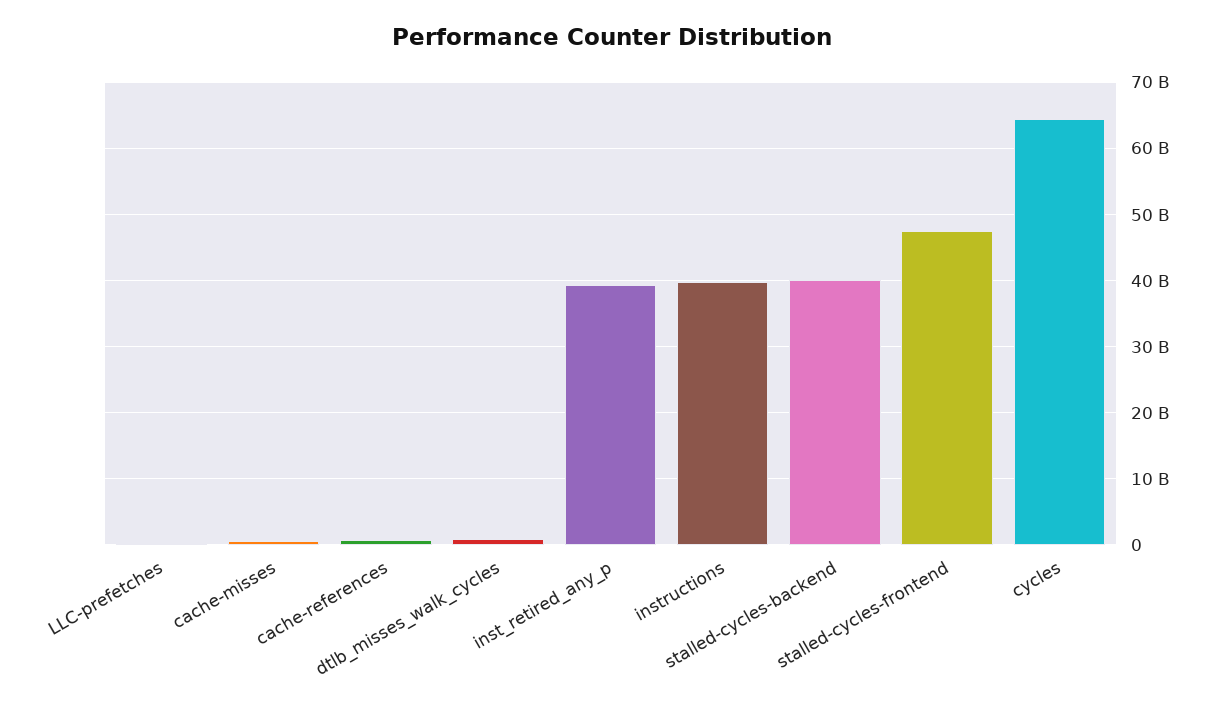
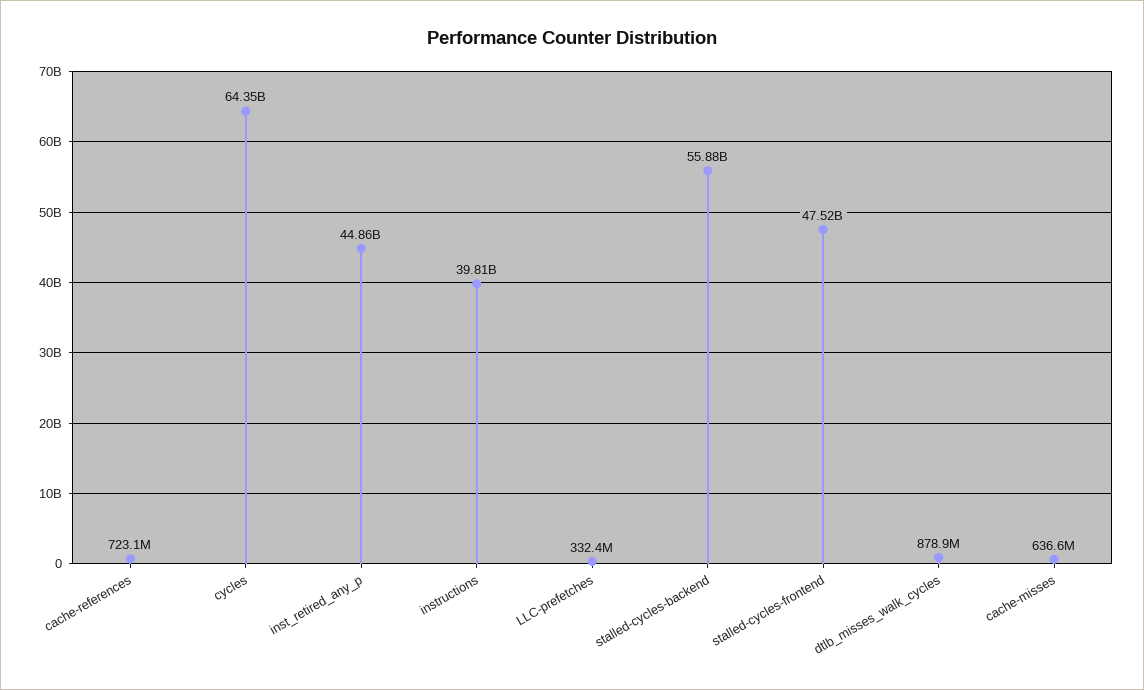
inst_retired_any_p: 39000000000 -> 44860000000
stalled-cycles-backend: 40000000000 -> 55880000000

